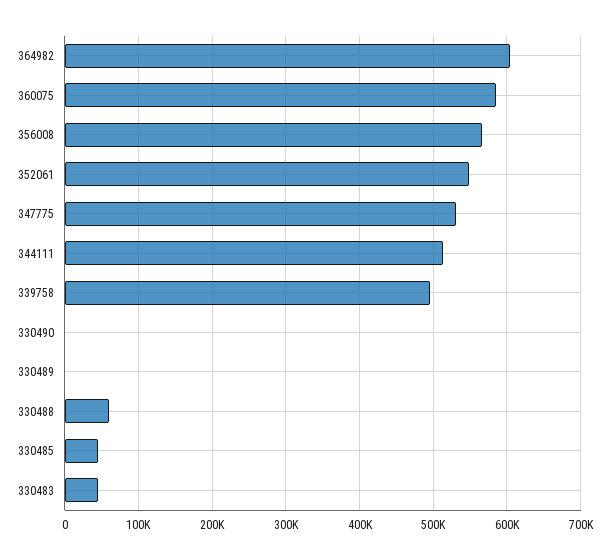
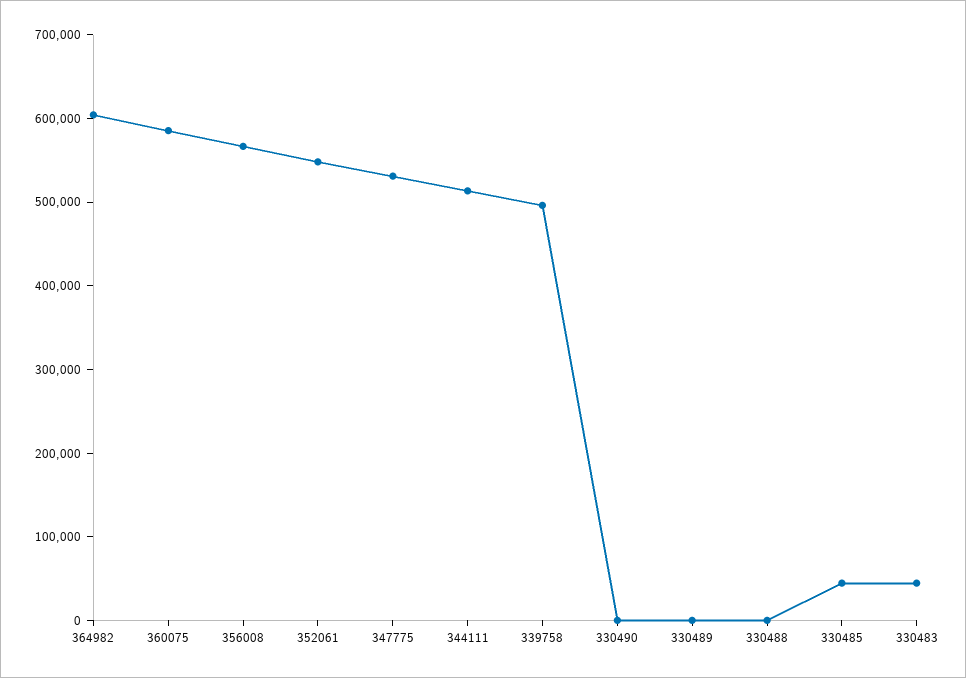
330488: 60000 -> 0

